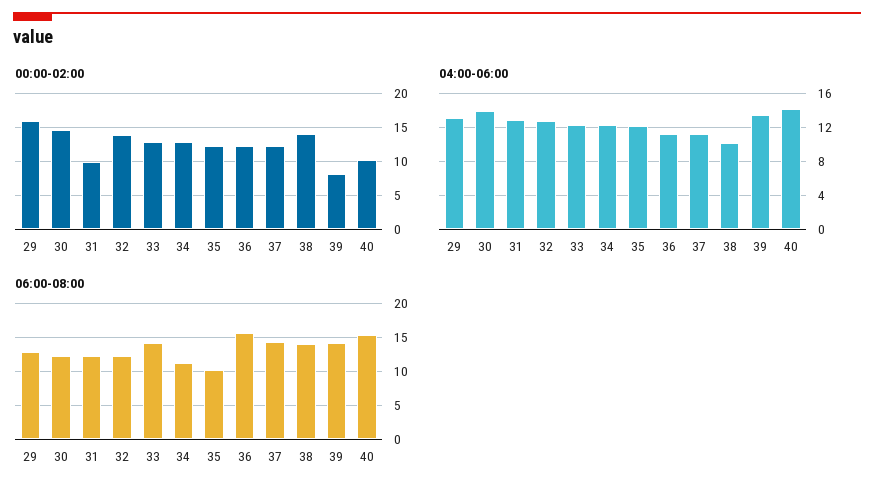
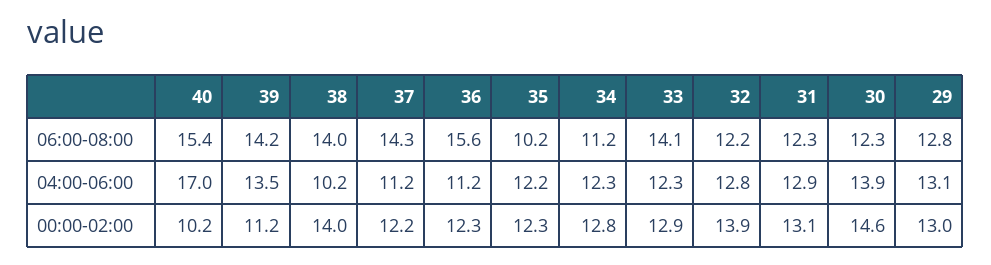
00:00-02:00, 29: 16 -> 13
00:00-02:00, 31: 10 -> 13.1
00:00-02:00, 39: 8 -> 11.2
04:00-06:00, 40: 14 -> 17

